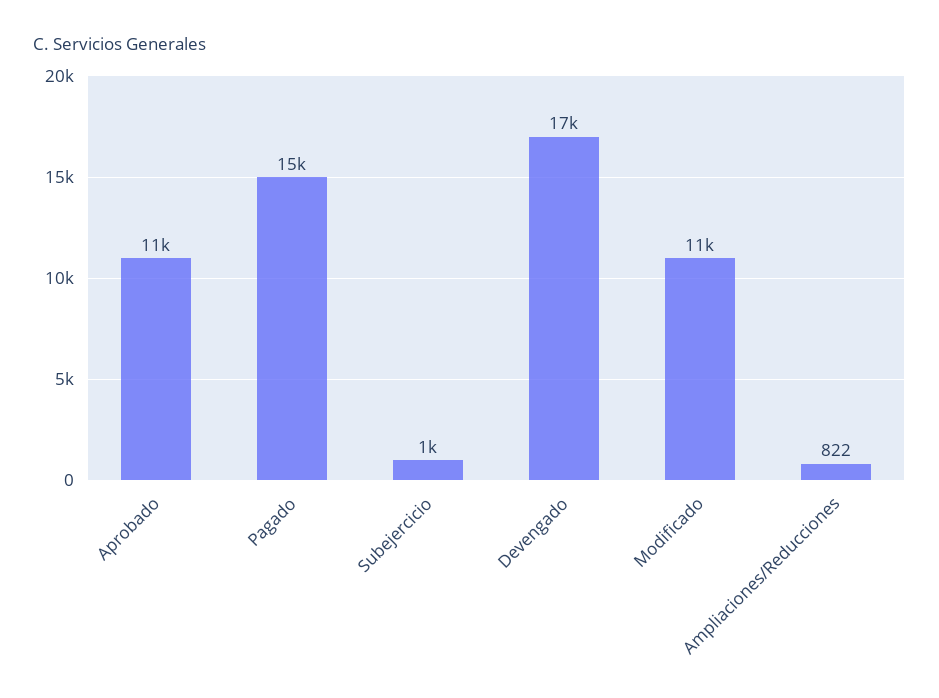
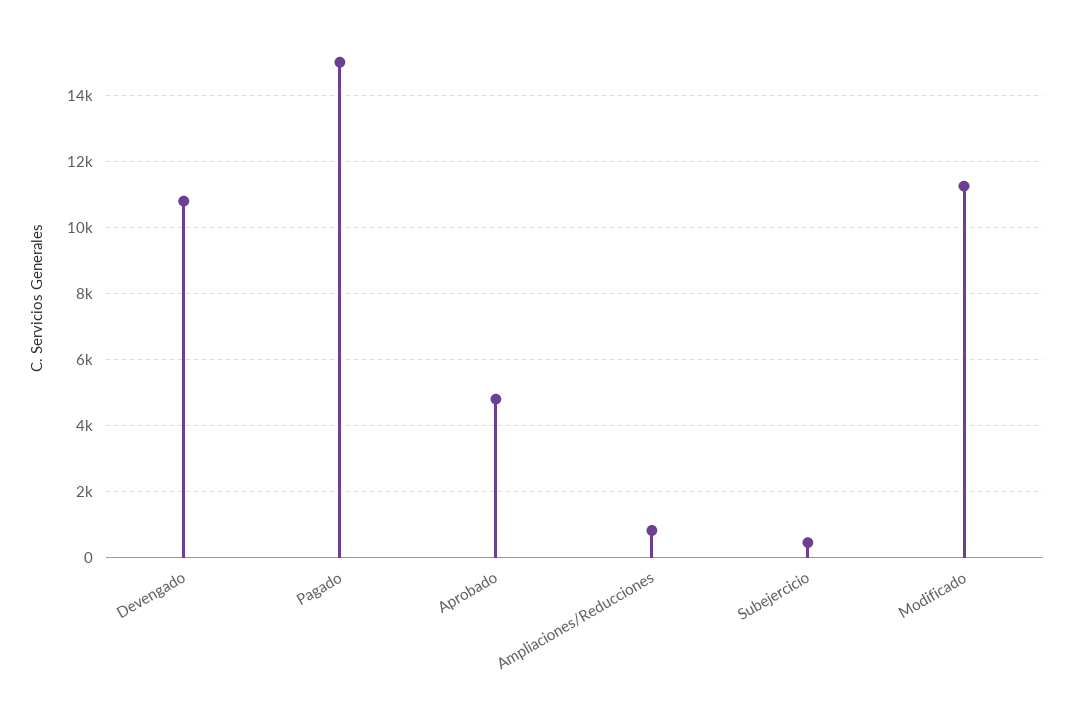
Aprobado: 11000 -> 4800
Subejercicio: 1000 -> 400
Devengado: 17000 -> 10800

